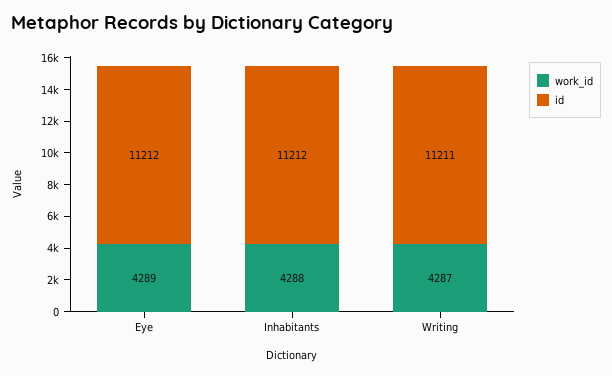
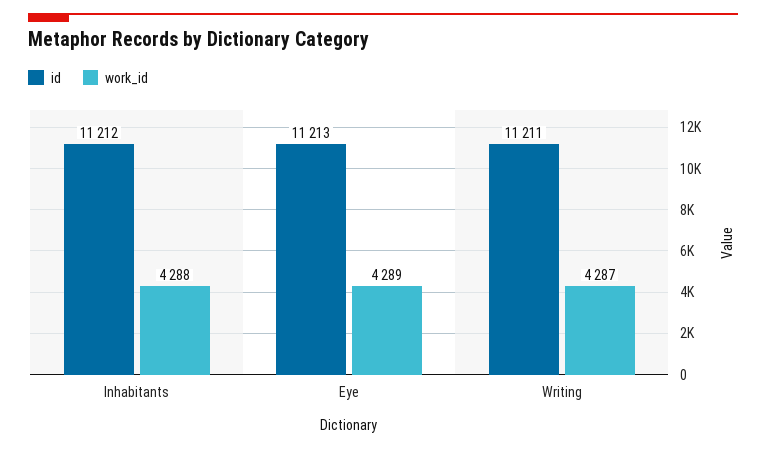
id, Eye: 11212 -> 11213

